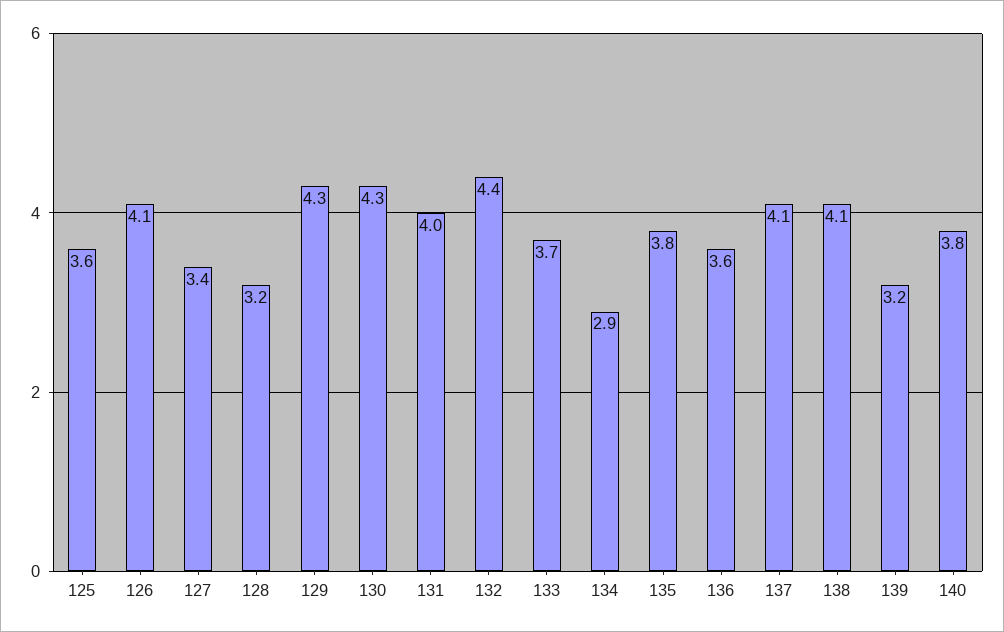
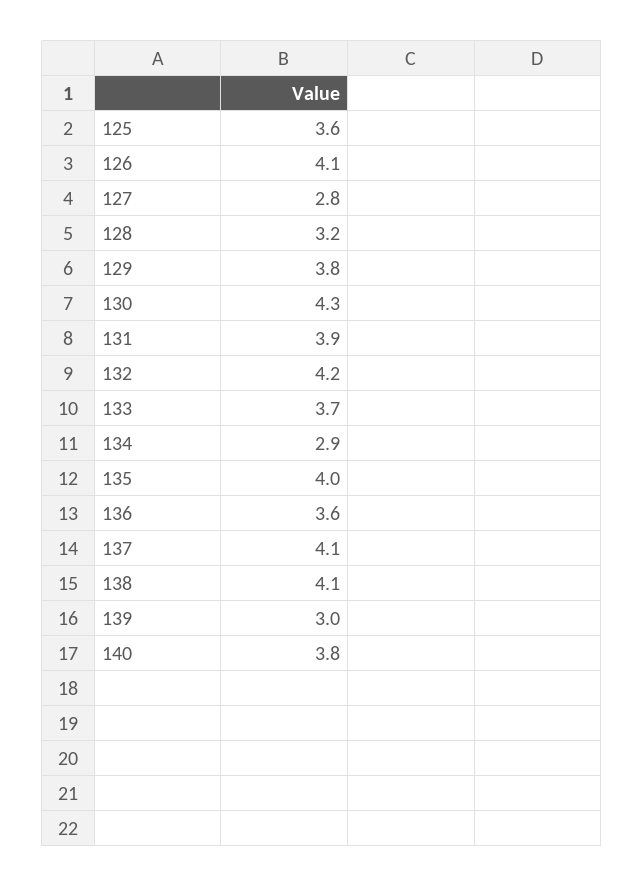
127: 3.4 -> 2.8
129: 4.3 -> 3.8
131: 4 -> 3.9
132: 4.4 -> 4.2
135: 3.8 -> 4
139: 3.2 -> 3

